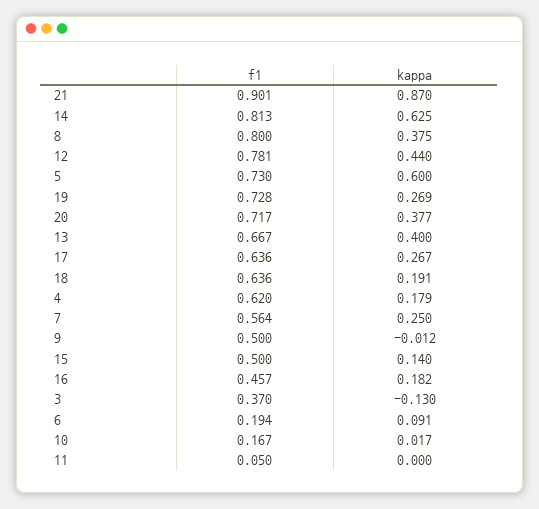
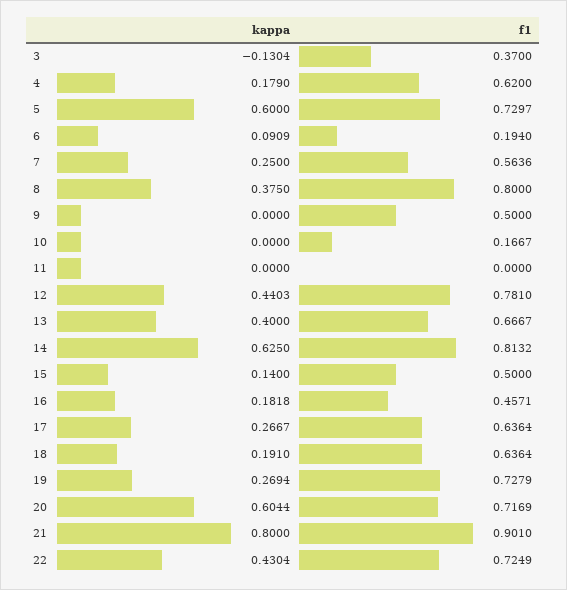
kappa, 21: 0.87 -> 0.8
kappa, 20: 0.377 -> 0.6044
kappa, 9: -0.012 -> 0
kappa, 10: 0.017 -> 0
f1, 11: 0.05 -> 0
kappa, 22: none -> 0.4304
f1, 22: none -> 0.7249

